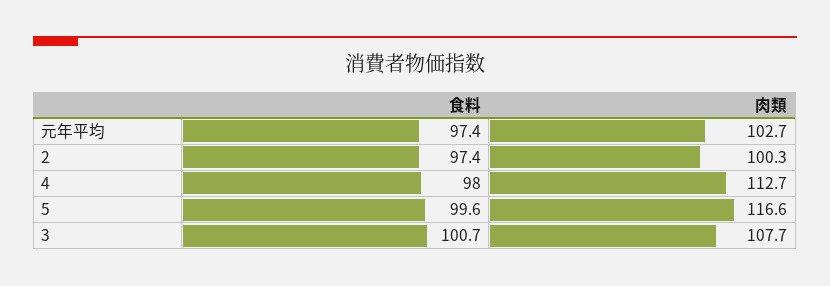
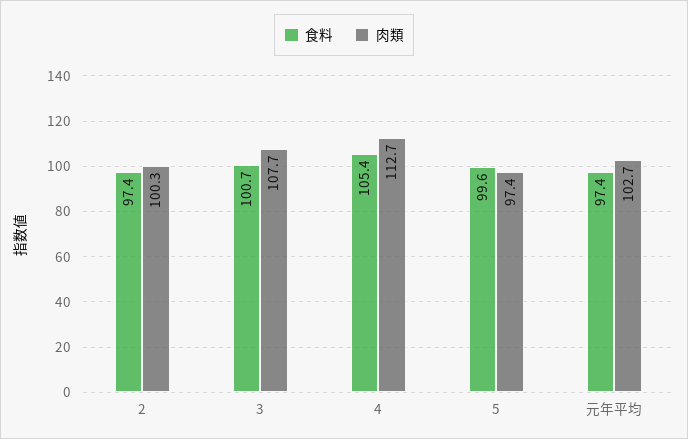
食料, 4: 98 -> 105.4
肉類, 5: 116.6 -> 97.4

